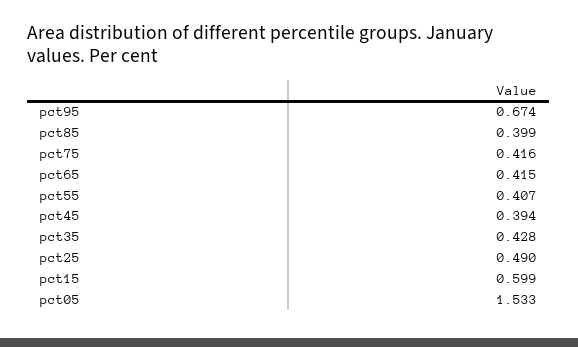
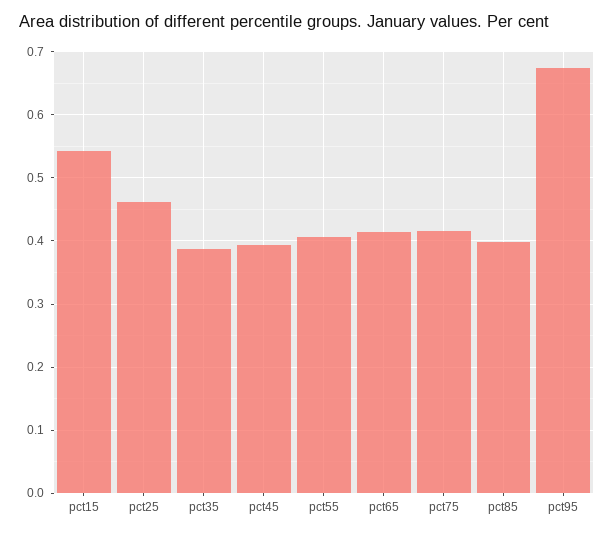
pct35: 0.428 -> 0.39
pct25: 0.49 -> 0.46
pct15: 0.599 -> 0.54
pct05: 1.533 -> none

